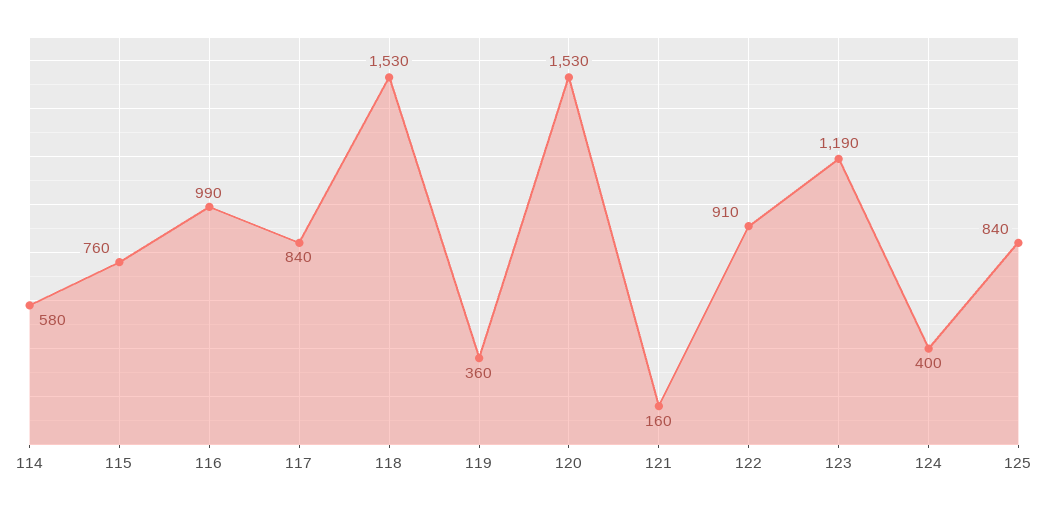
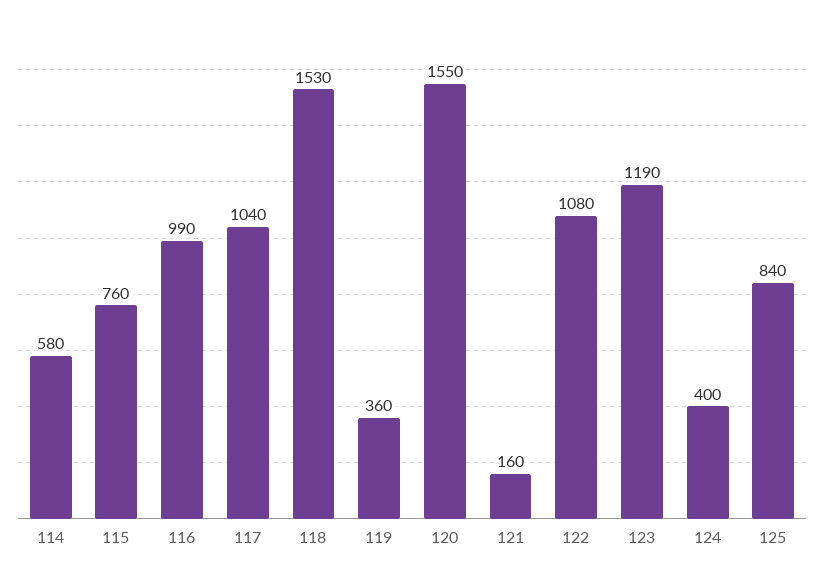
117: 840 -> 1040
120: 1530 -> 1550
122: 910 -> 1080

